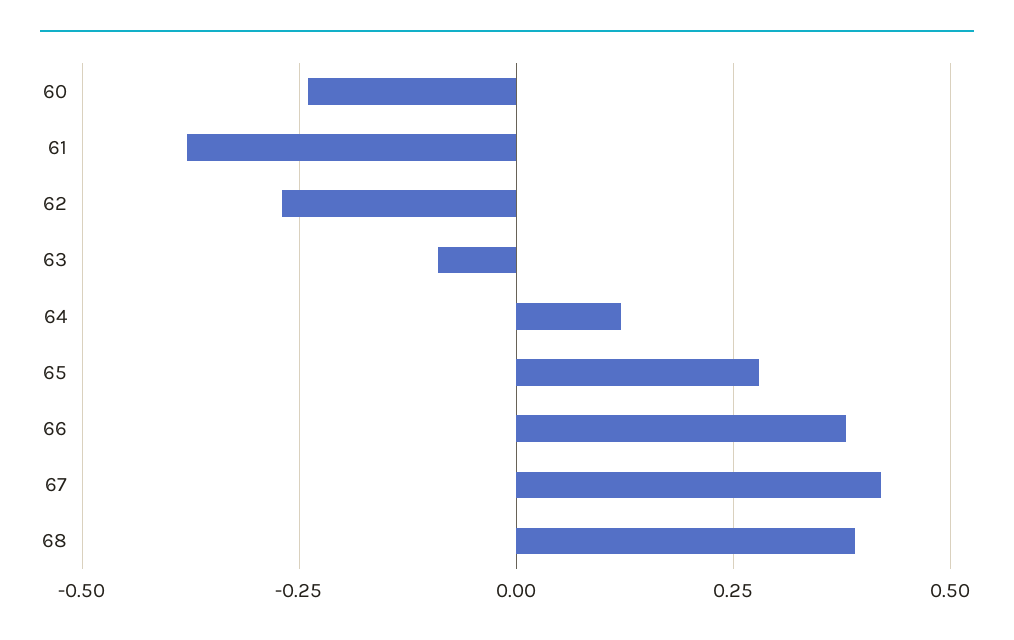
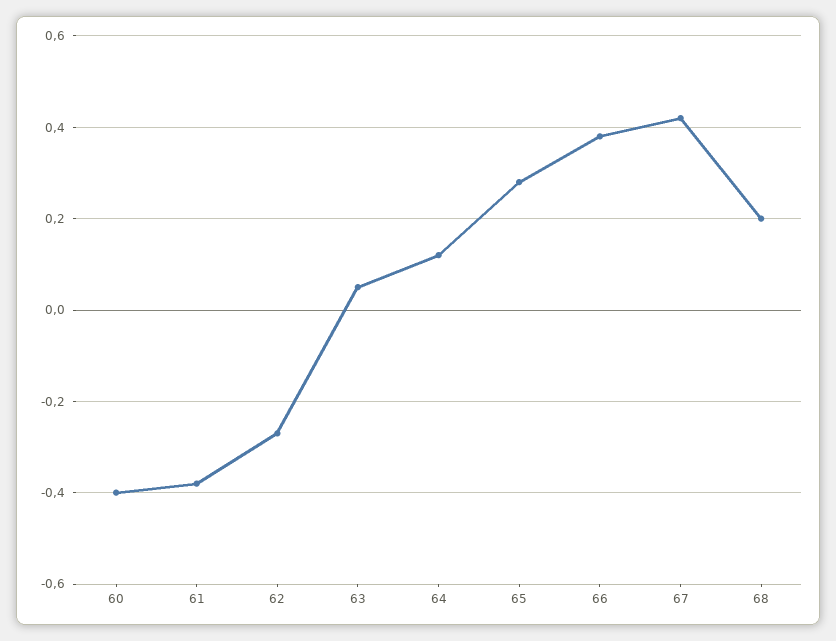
60: -0.25 -> -0.4
63: -0.1 -> 0.05
68: 0.4 -> 0.2

